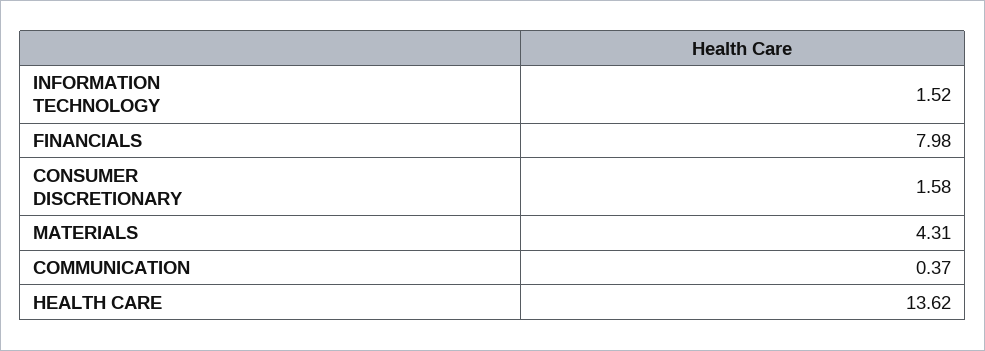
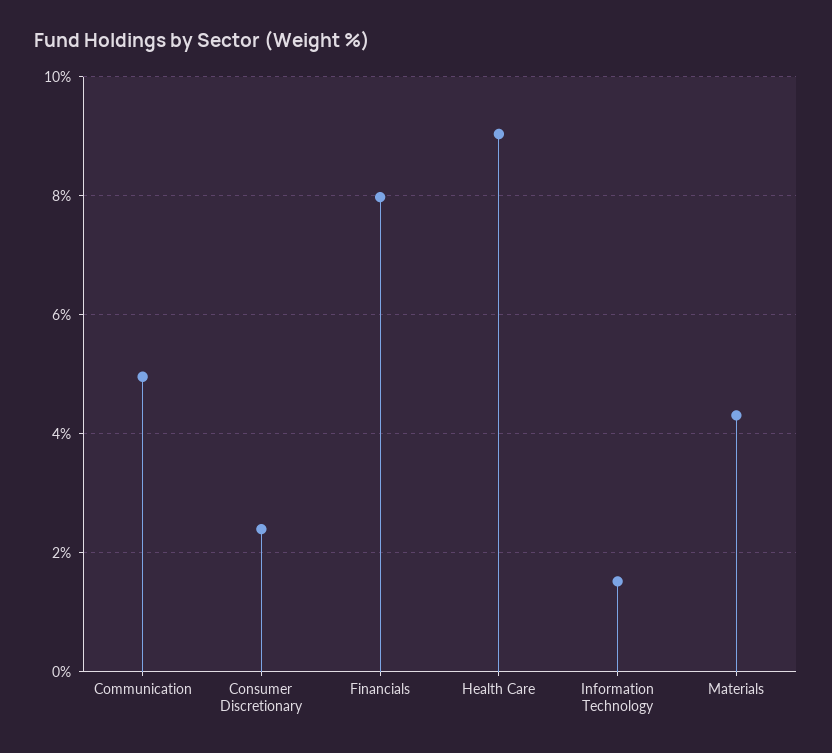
CONSUMER DISCRETIONARY: 1.58 -> 2.4
COMMUNICATION: 0.37 -> 5
HEALTH CARE: 13.62 -> 9

